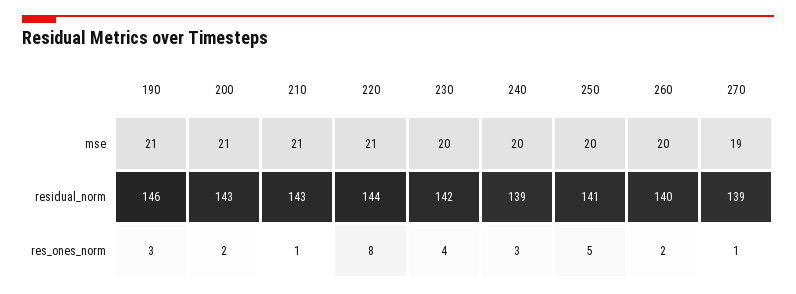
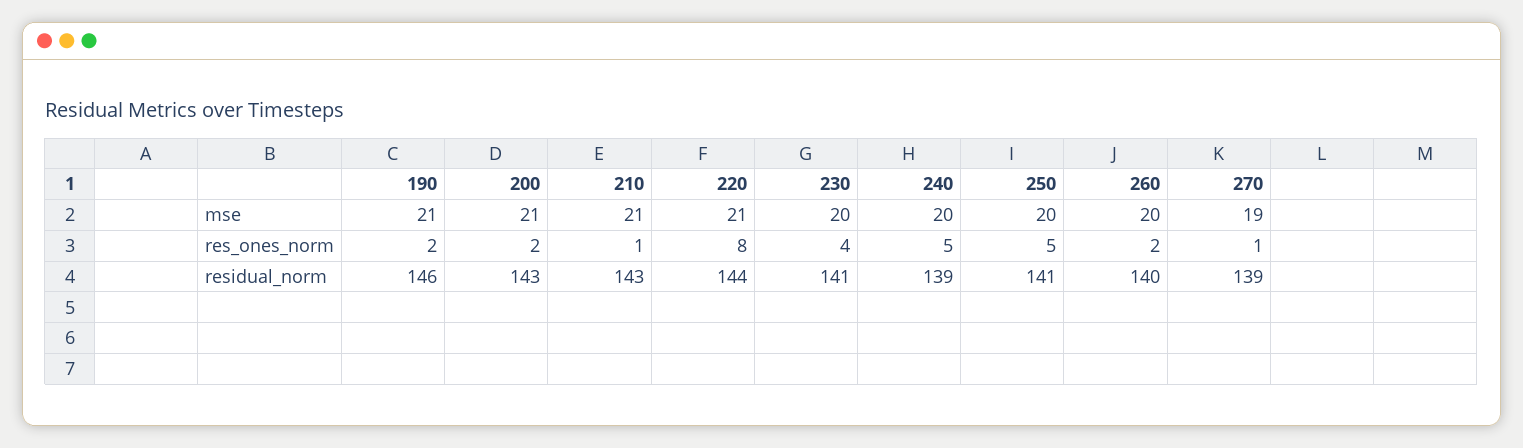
230, residual_norm: 142 -> 141
190, res_ones_norm: 3 -> 2
240, res_ones_norm: 3 -> 5

